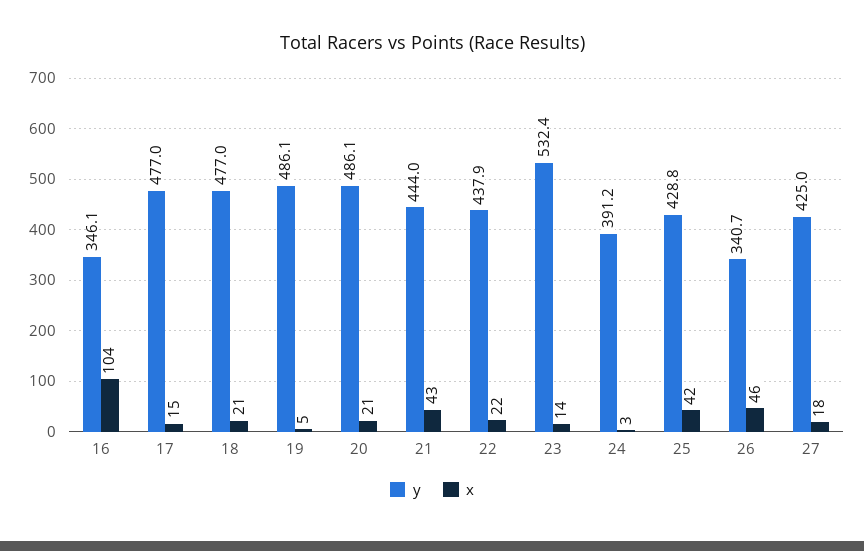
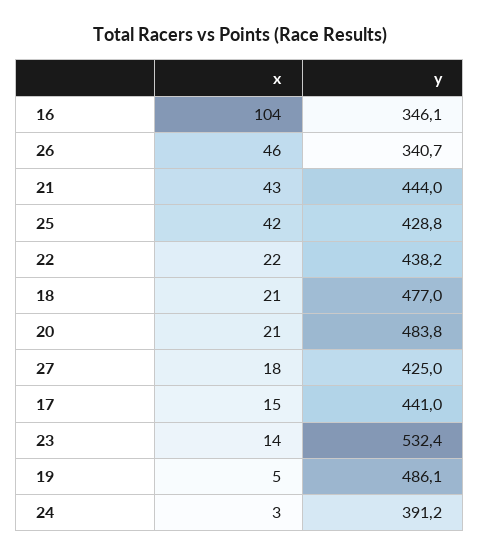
y, 17: 477 -> 441
y, 20: 486.1 -> 483.8
y, 22: 437.9 -> 438.2

